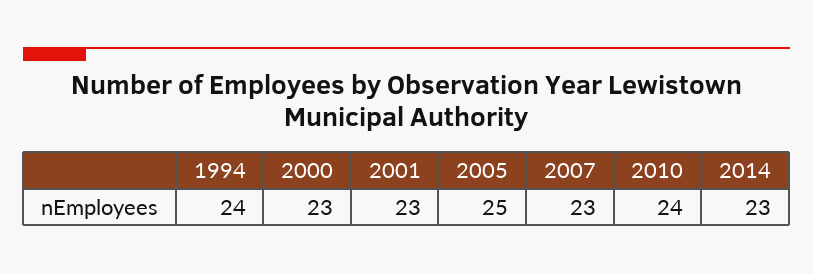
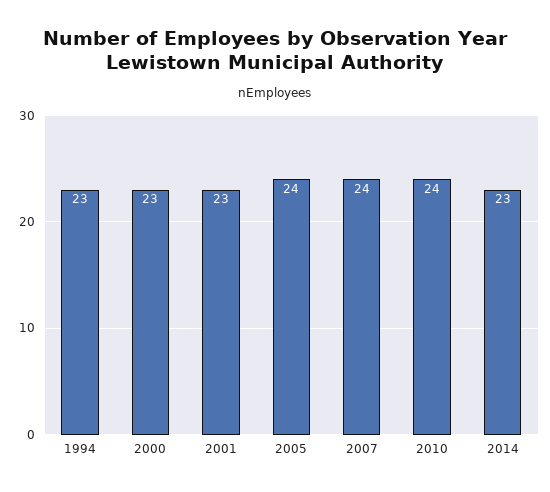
1994: 24 -> 23
2005: 25 -> 24
2007: 23 -> 24

